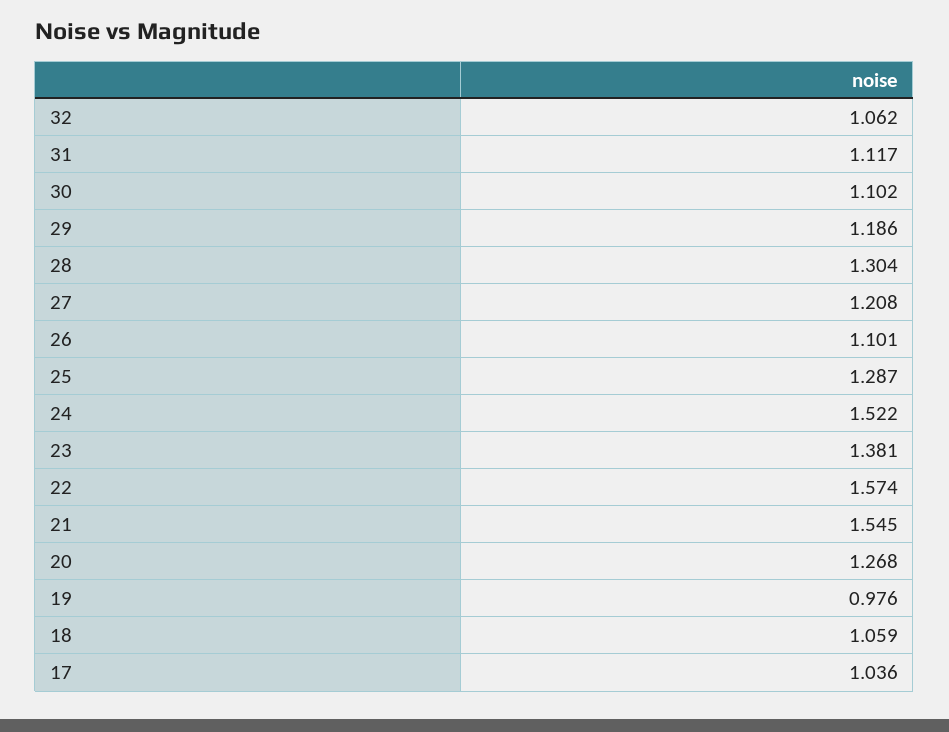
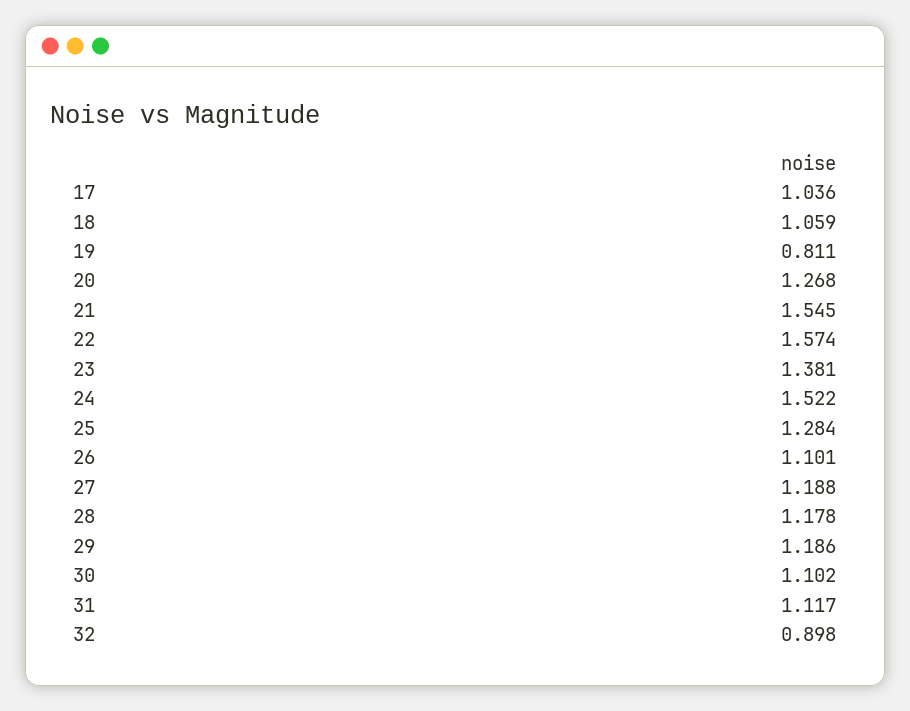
32: 1.062 -> 0.898
28: 1.304 -> 1.178
27: 1.208 -> 1.188
25: 1.287 -> 1.284
19: 0.976 -> 0.811

